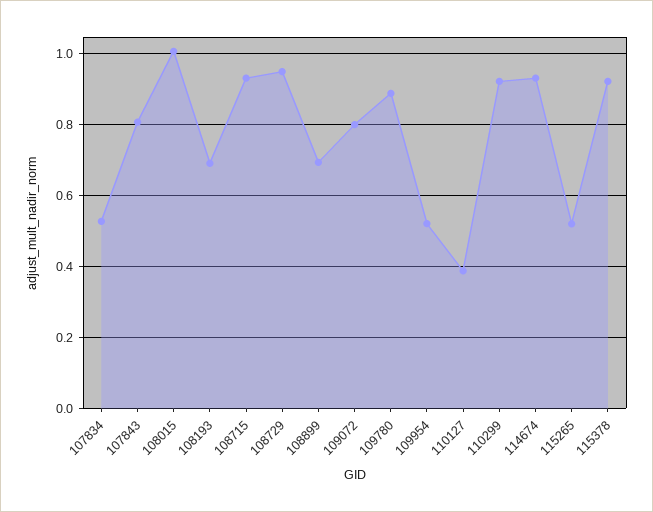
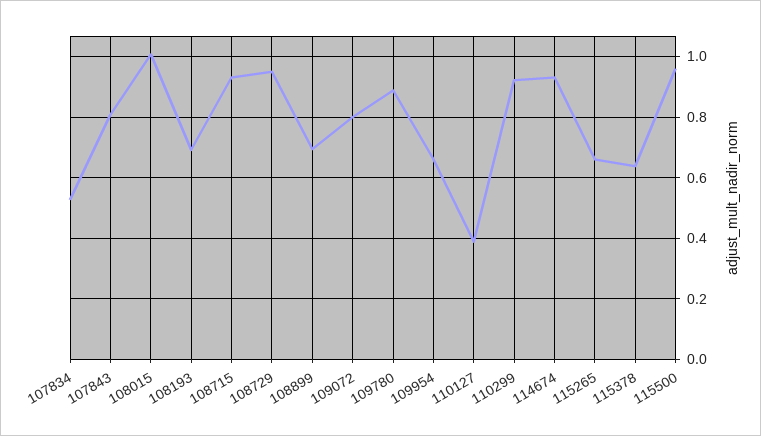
109954: 0.52 -> 0.66
115265: 0.52 -> 0.66
115378: 0.92 -> 0.64
115500: none -> 0.96

